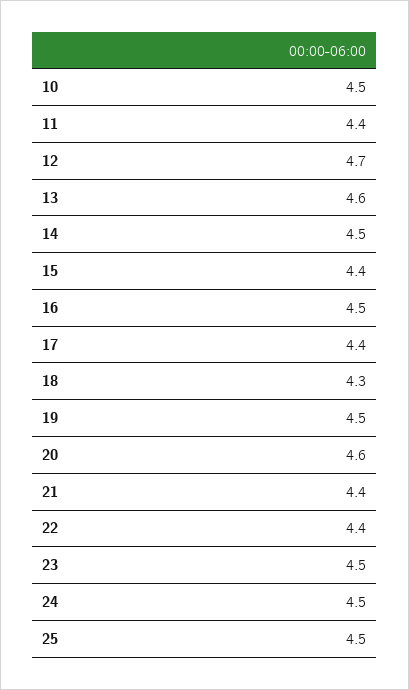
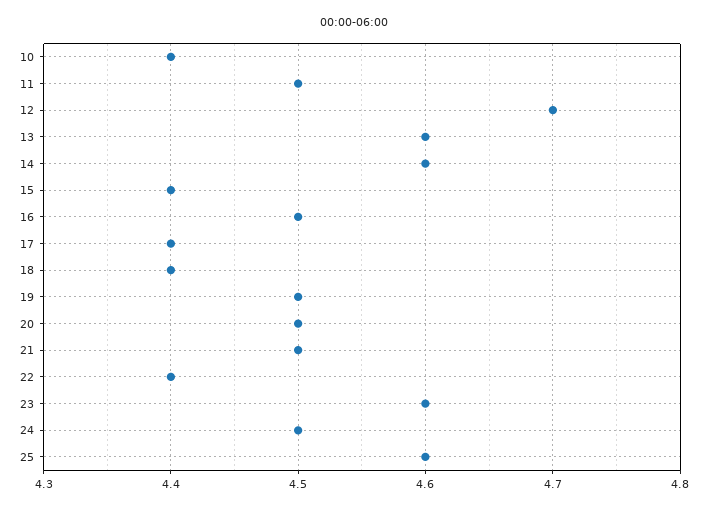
10: 4.5 -> 4.4
11: 4.4 -> 4.5
14: 4.5 -> 4.6
18: 4.3 -> 4.4
20: 4.6 -> 4.5
21: 4.4 -> 4.5
23: 4.5 -> 4.6
25: 4.5 -> 4.6

